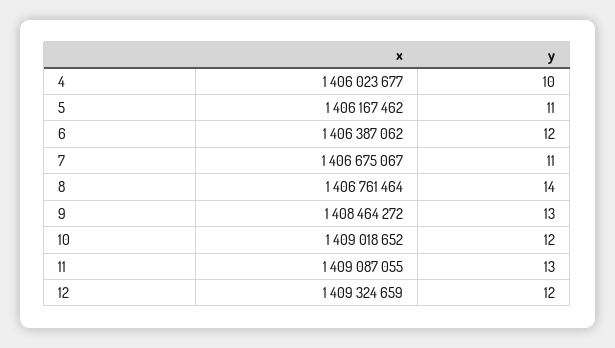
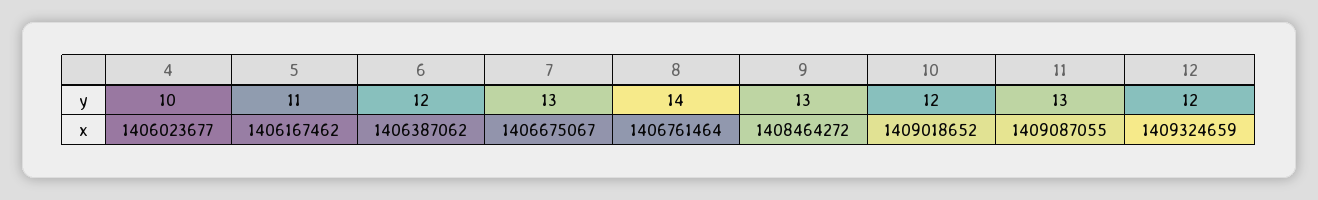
y, 7: 11 -> 13

